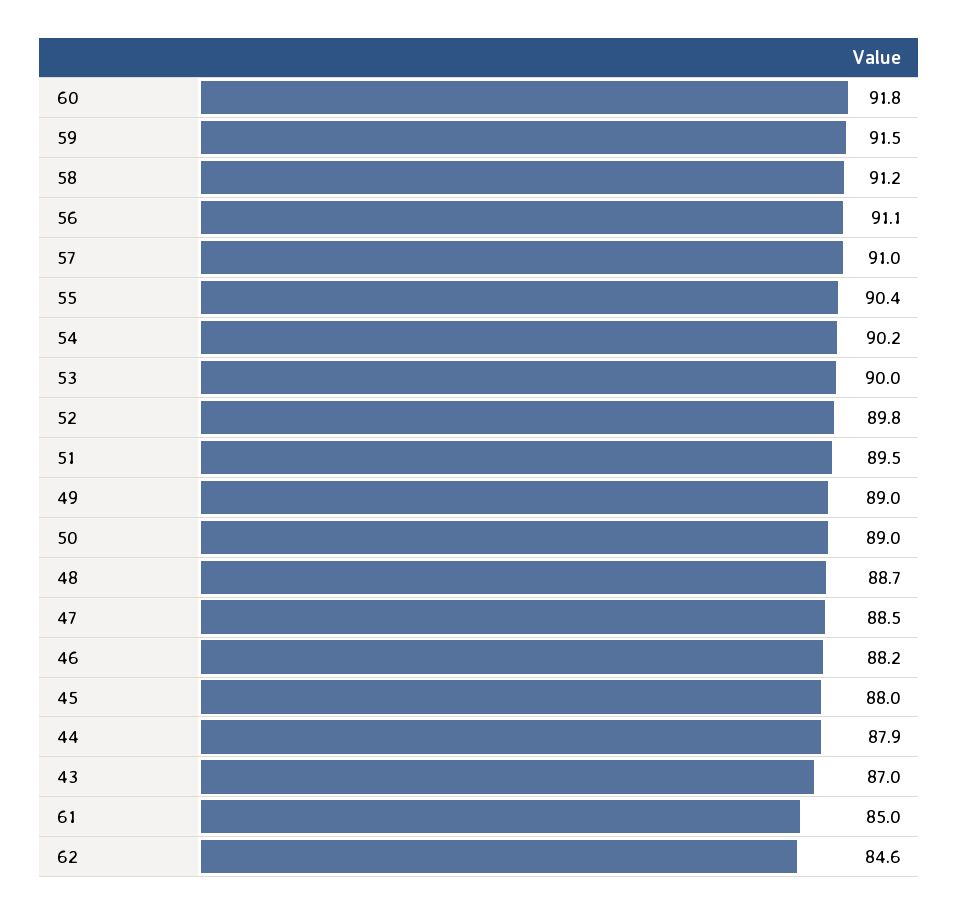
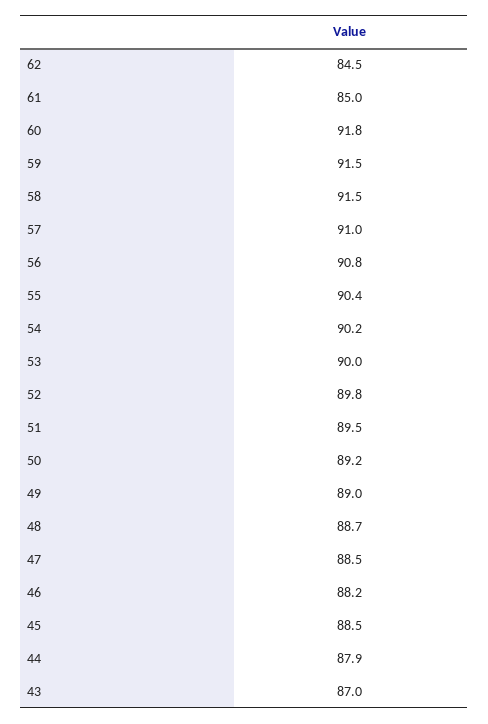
58: 91.2 -> 91.5
56: 91.1 -> 90.8
50: 89 -> 89.2
45: 88 -> 88.5
62: 84.6 -> 84.5

